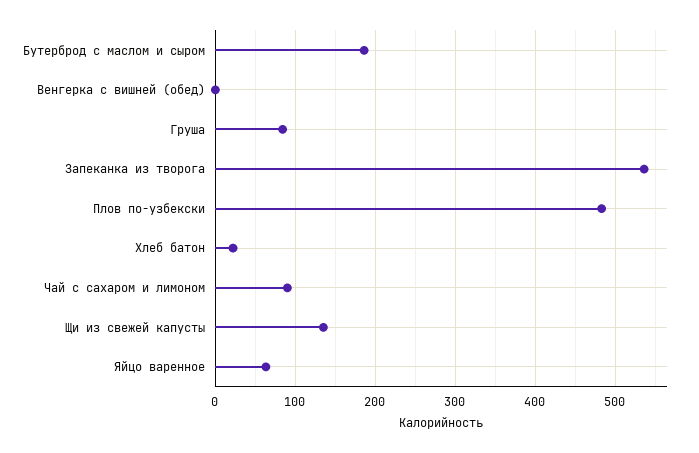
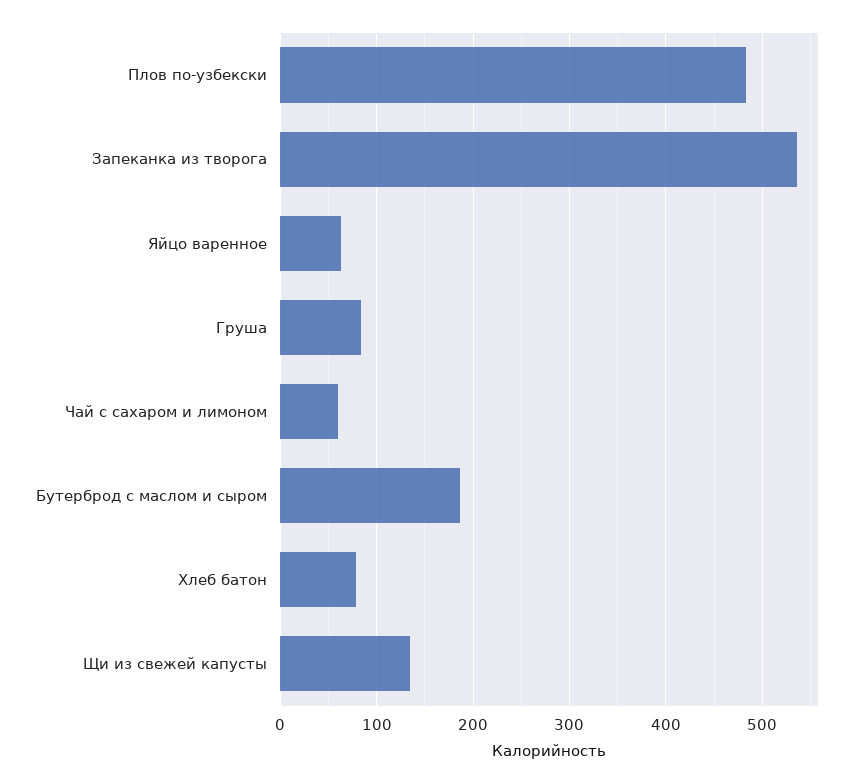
Венгерка с вишней (обед): 0 -> none
Хлеб батон: 20 -> 80
Чай с сахаром и лимоном: 90 -> 60

